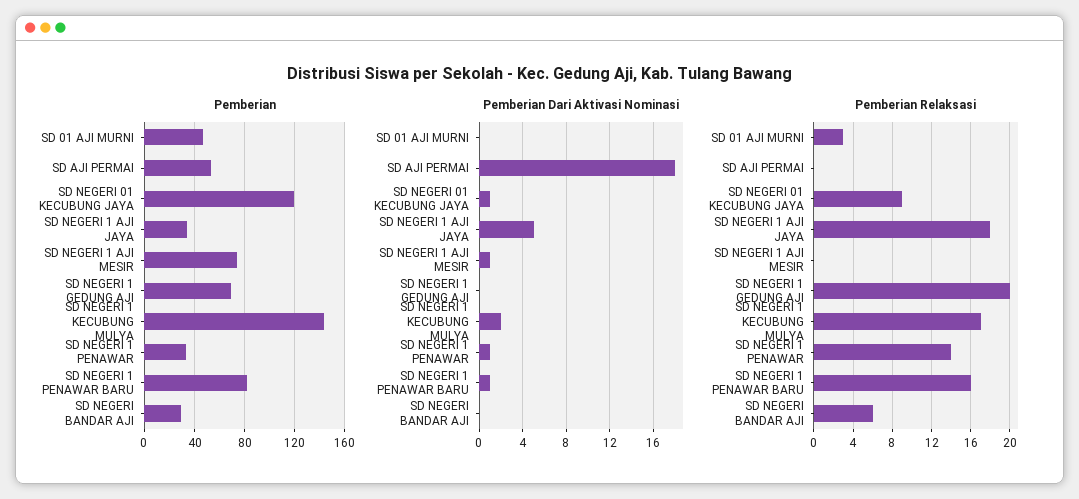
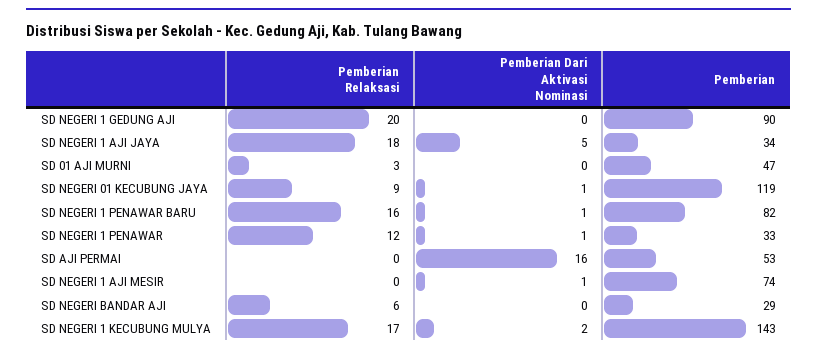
Pemberian, SD NEGERI 1 GEDUNG AJI: 70 -> 90
Pemberian Dari Aktivasi Nominasi, SD AJI PERMAI: 18 -> 16
Pemberian Relaksasi, SD NEGERI 1 PENAWAR: 14 -> 12

